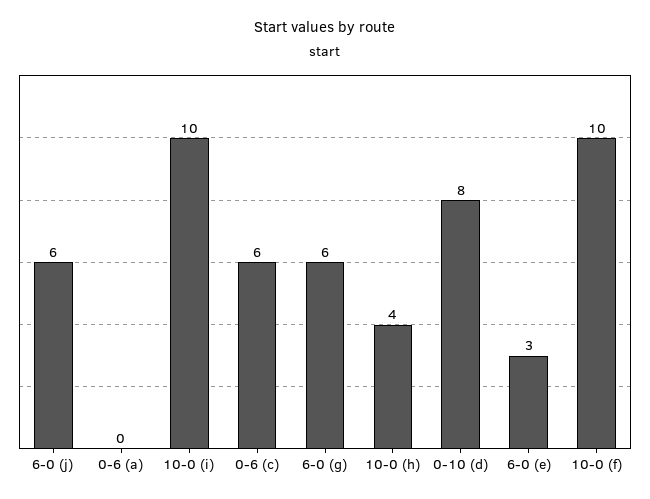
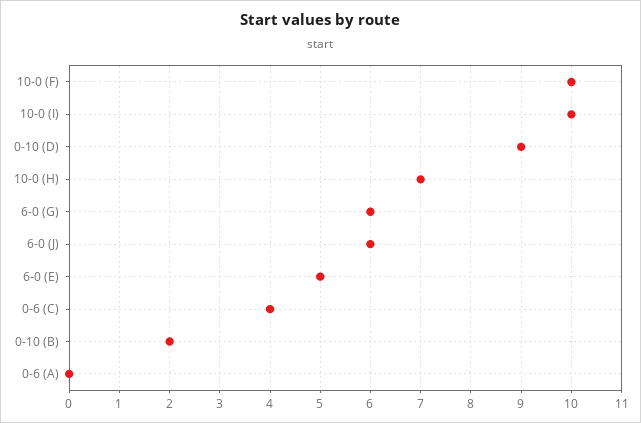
0-6 (c): 6 -> 4
10-0 (h): 4 -> 7
0-10 (d): 8 -> 9
6-0 (e): 3 -> 5
0-10 (B): none -> 2

